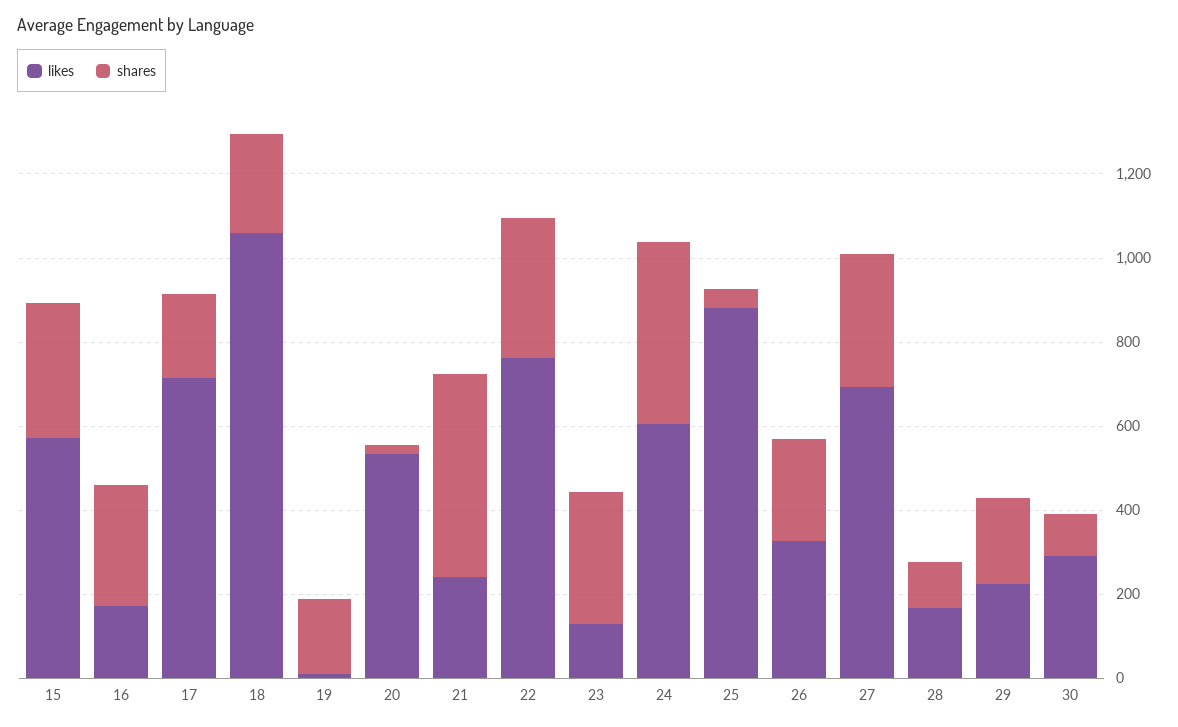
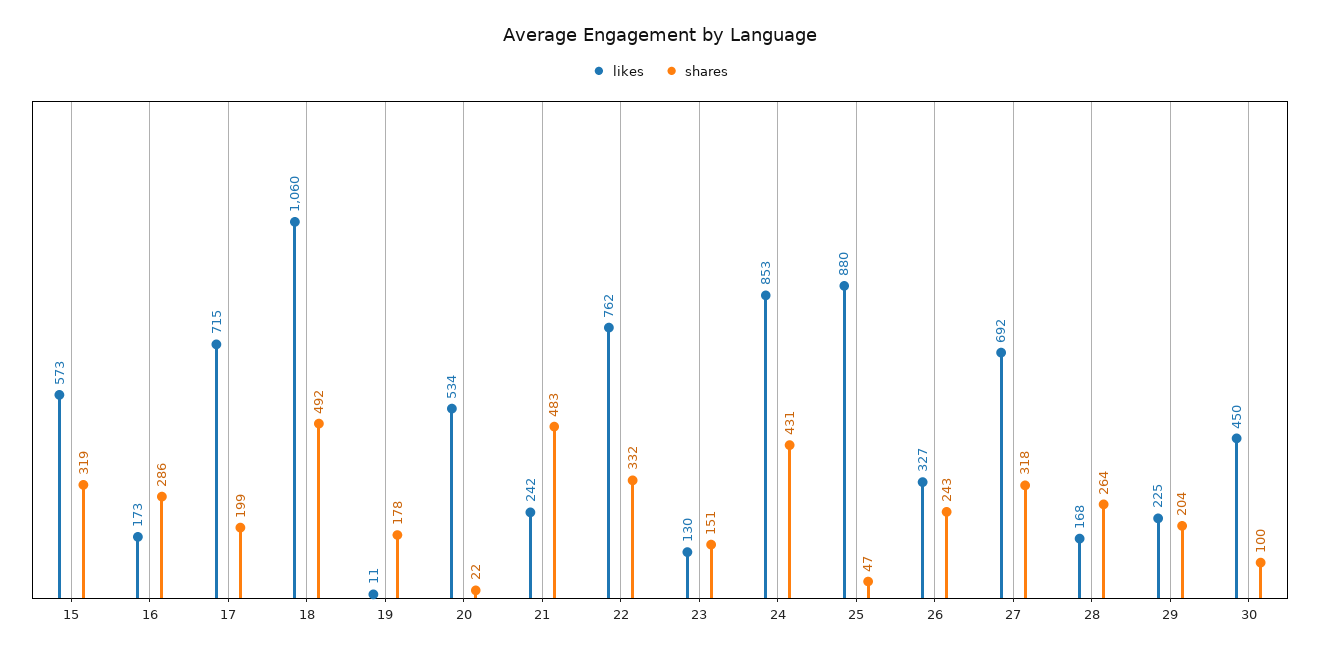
shares, 18: 250 -> 492
shares, 23: 300 -> 151
likes, 24: 600 -> 853
shares, 28: 100 -> 264
likes, 30: 300 -> 450

